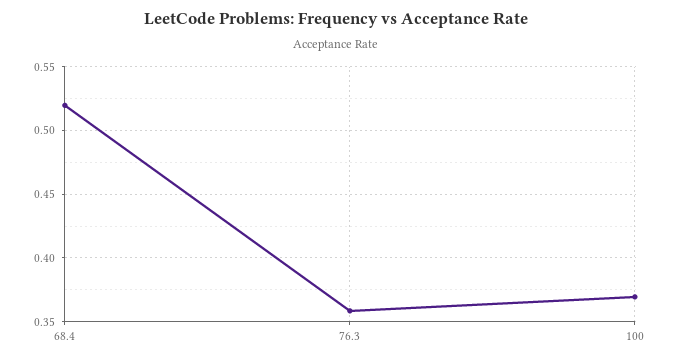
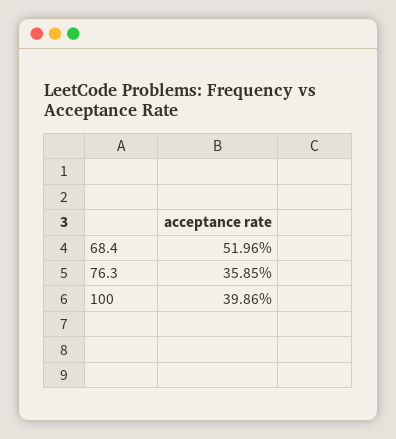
100: 0.37 -> 0.3986

